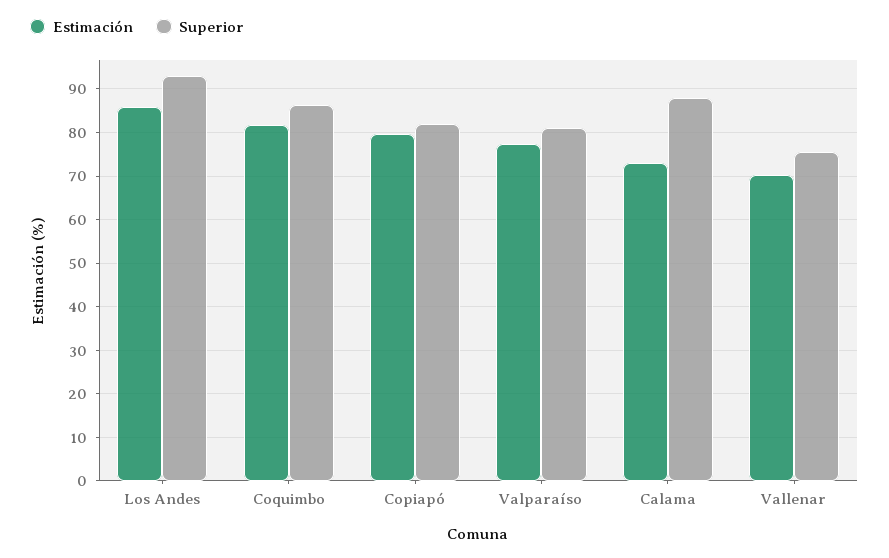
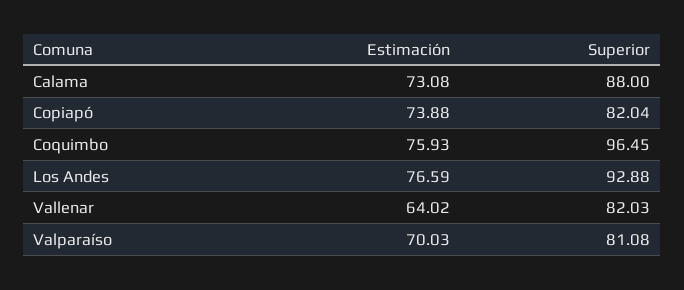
Estimación, Los Andes: 86 -> 76.59
Estimación, Coquimbo: 82 -> 75.93
Superior, Coquimbo: 86 -> 96.45
Estimación, Copiapó: 80 -> 73.88
Estimación, Valparaíso: 78 -> 70.03
Estimación, Vallenar: 70 -> 64.02
Superior, Vallenar: 76 -> 82.03

